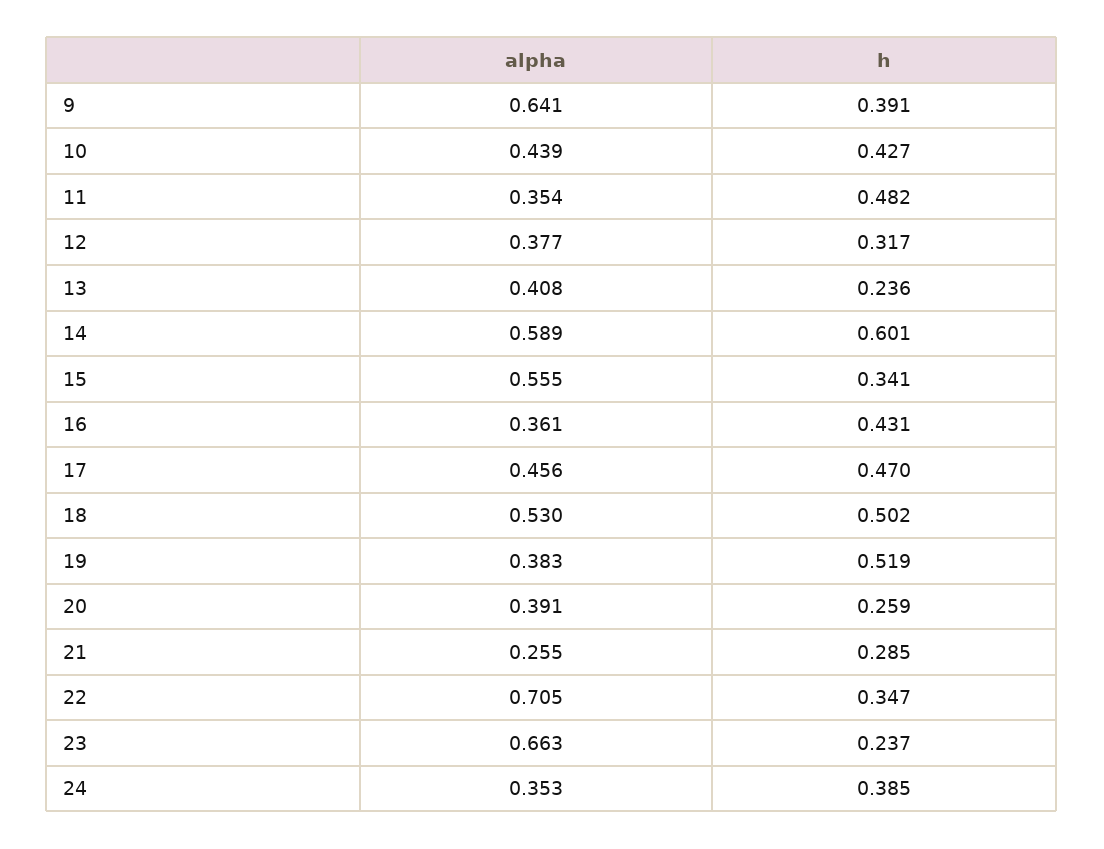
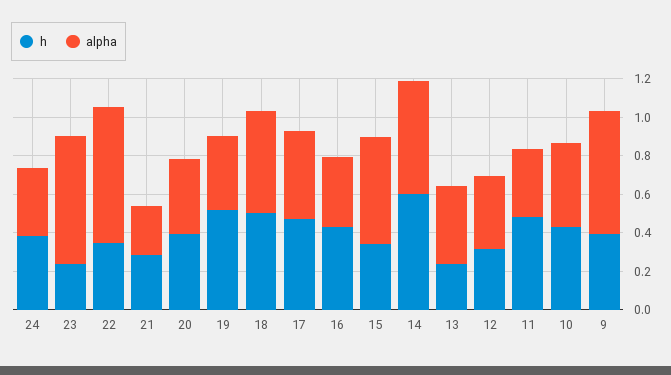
h, 20: 0.259 -> 0.4

